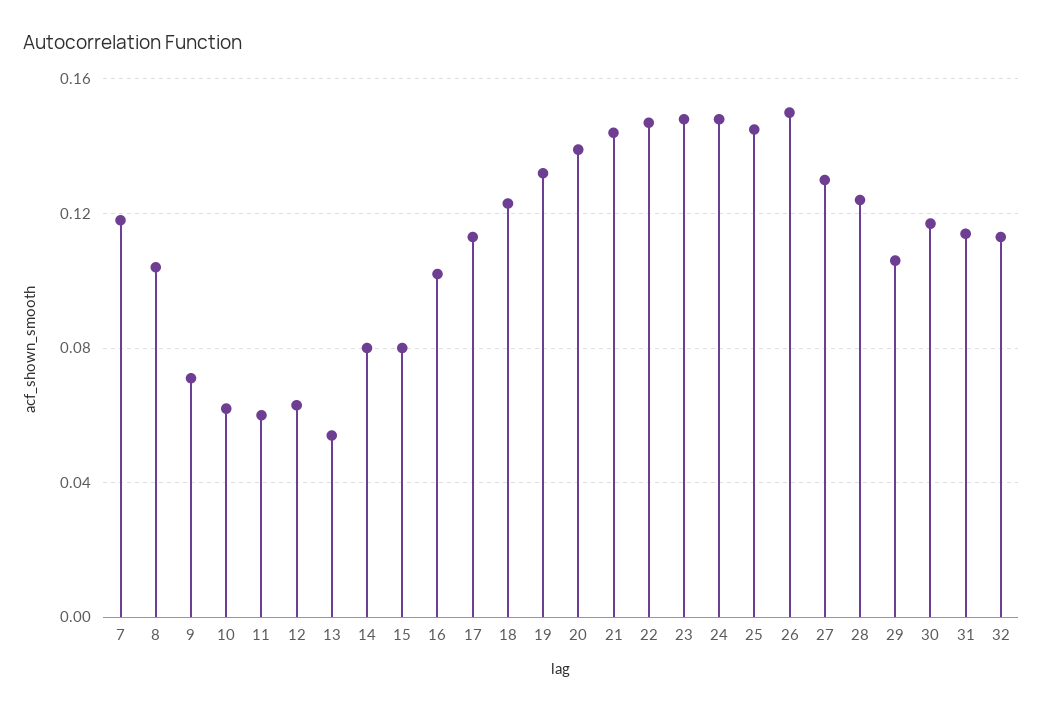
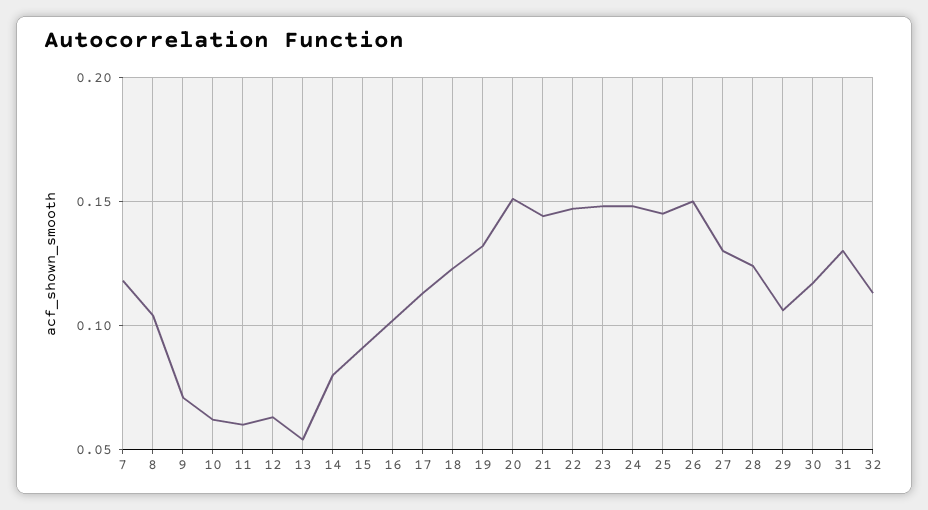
15: 0.08 -> 0.09
20: 0.14 -> 0.15
31: 0.115 -> 0.13

